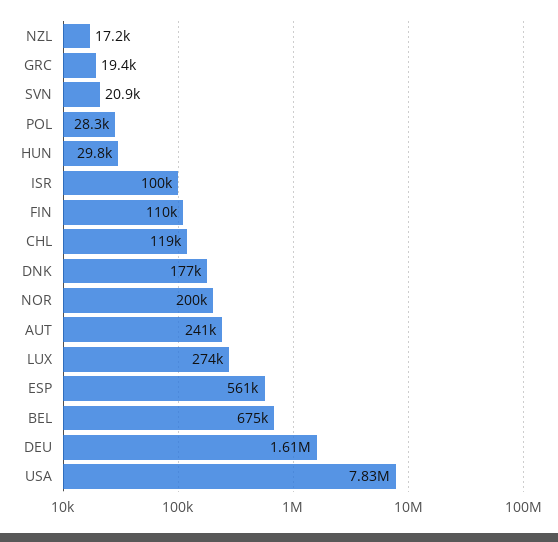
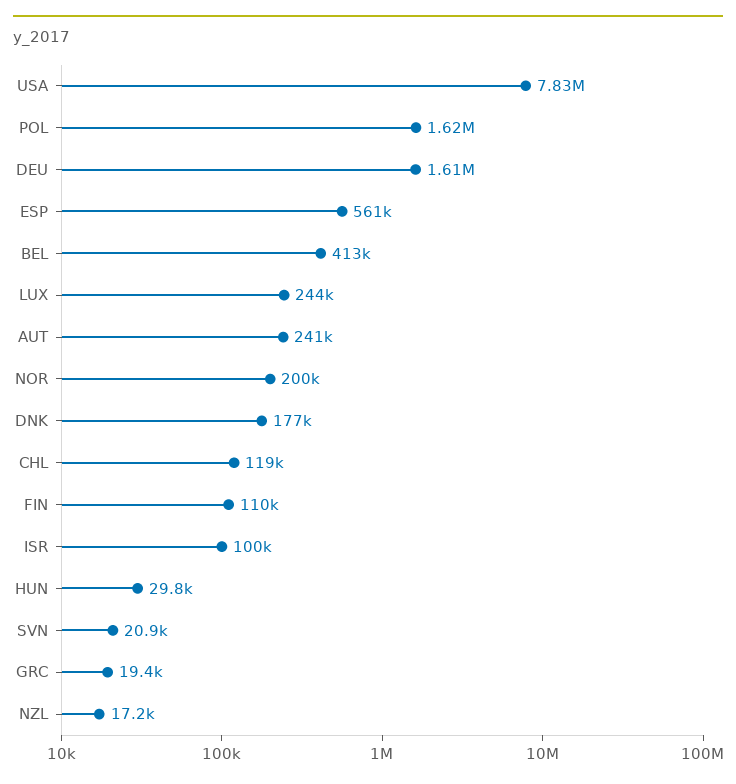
POL: 28300 -> 1620000
LUX: 274000 -> 244000
BEL: 675000 -> 413000

